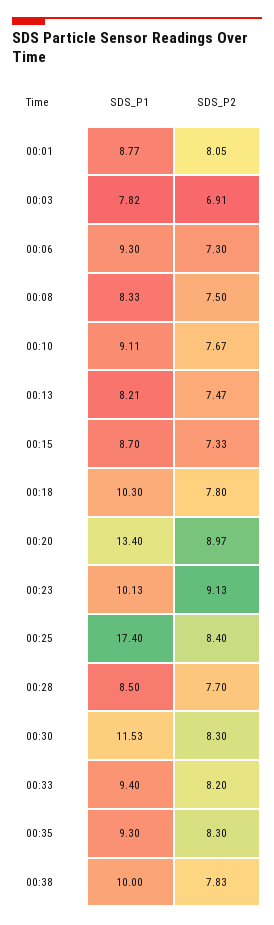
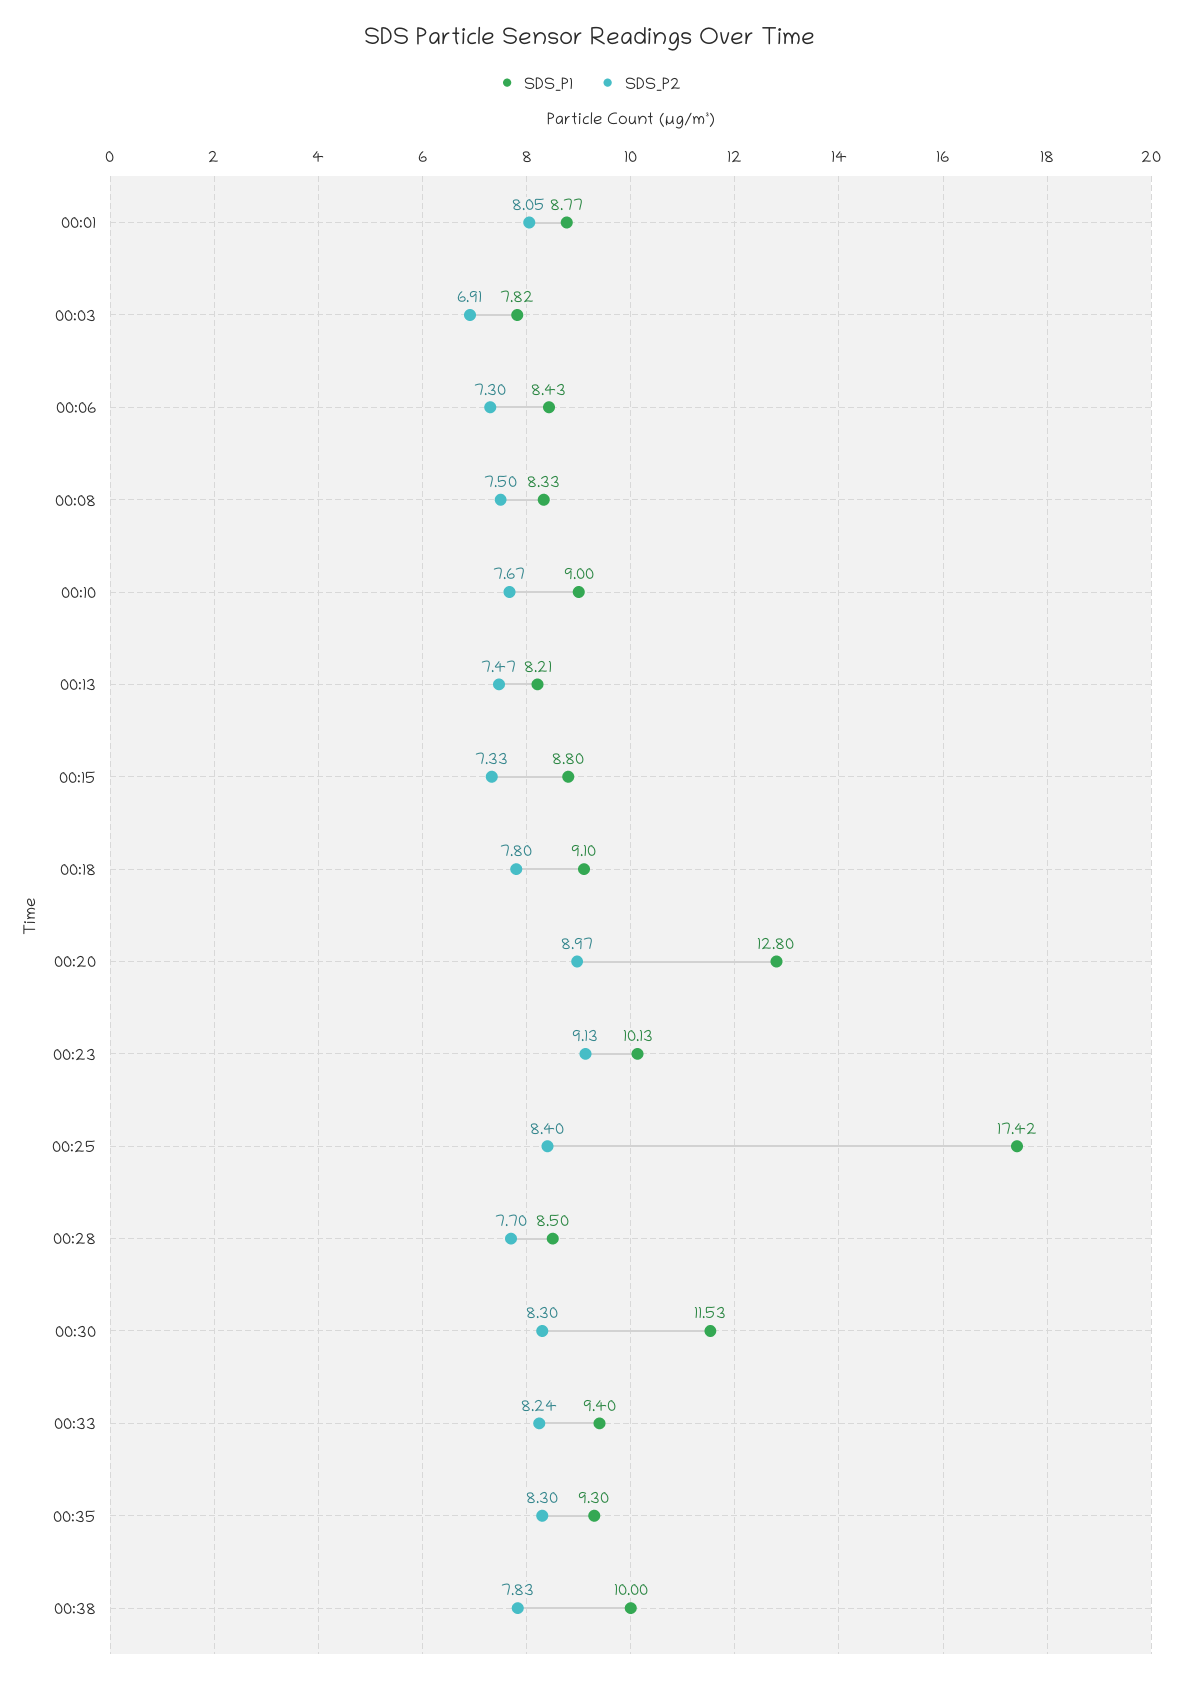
SDS_P1, 00:06: 9.3 -> 8.43
SDS_P1, 00:10: 9.11 -> 9
SDS_P1, 00:15: 8.7 -> 8.8
SDS_P1, 00:18: 10.3 -> 9.1
SDS_P1, 00:20: 13.4 -> 12.8
SDS_P1, 00:25: 17.4 -> 17.42
SDS_P2, 00:33: 8.2 -> 8.24

